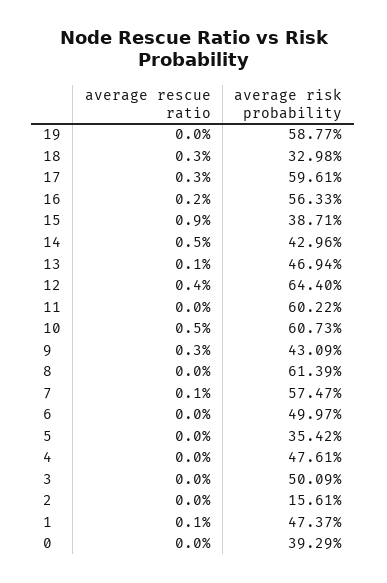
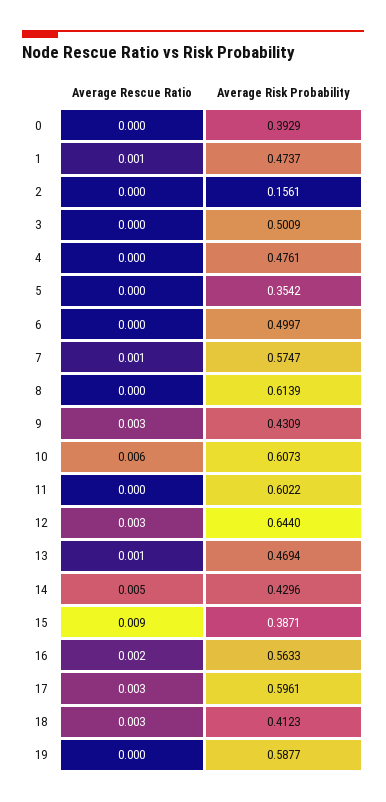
average risk probability, 18: 0.3298 -> 0.4123
average rescue ratio, 12: 0.004 -> 0.003
average rescue ratio, 10: 0.005 -> 0.006

